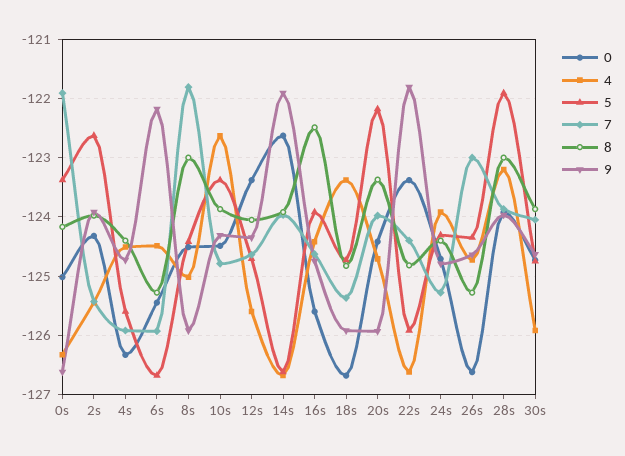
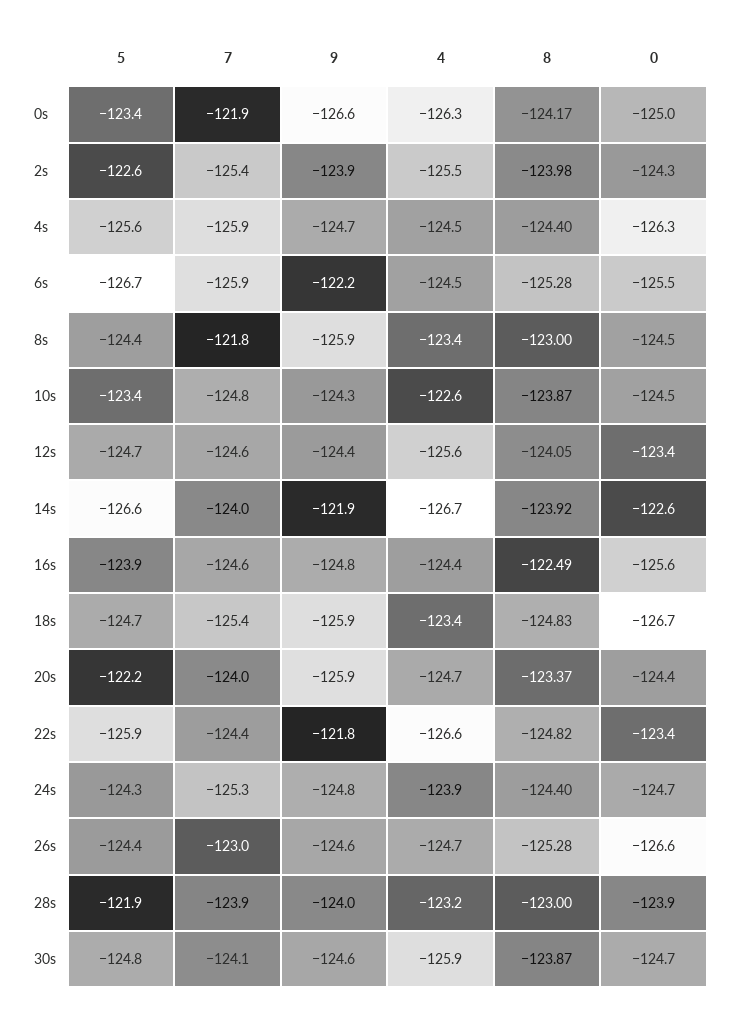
4, 8s: -125 -> -123.4

